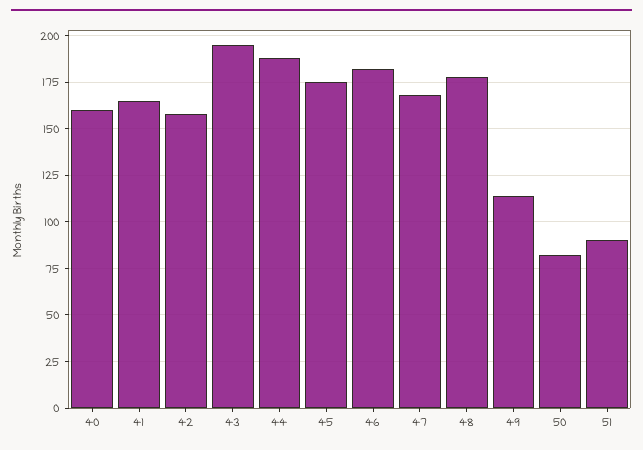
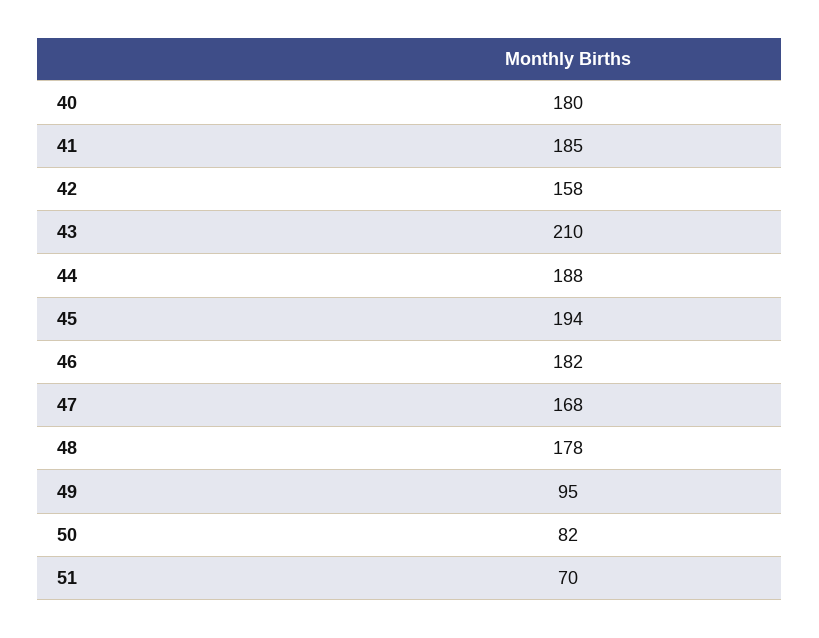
40: 160 -> 180
41: 165 -> 185
43: 195 -> 210
45: 175 -> 194
49: 115 -> 95
51: 90 -> 70

